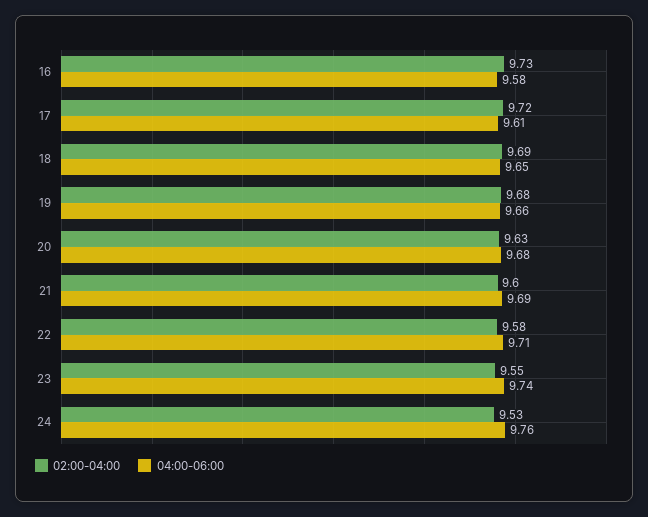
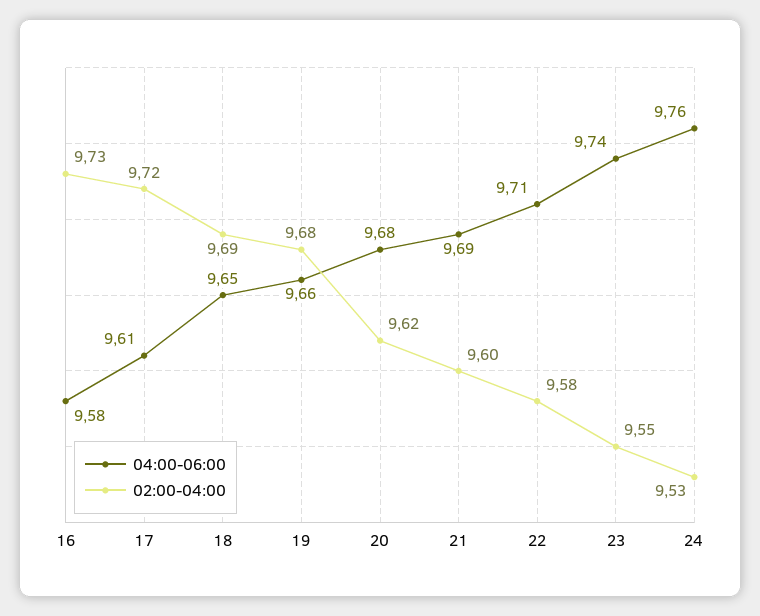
02:00-04:00, 20: 9.63 -> 9.62

